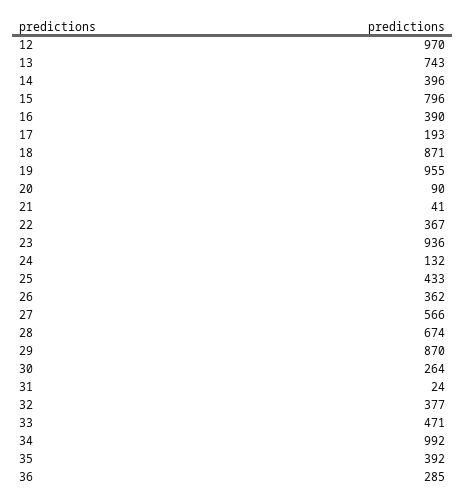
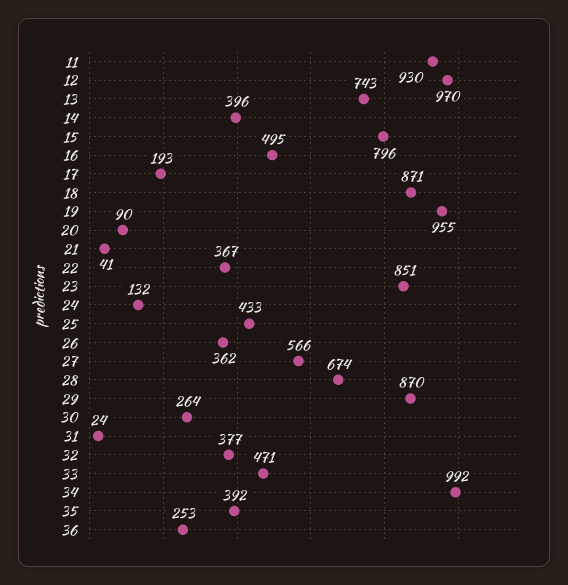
16: 390 -> 495
23: 936 -> 851
36: 285 -> 253
11: none -> 930

